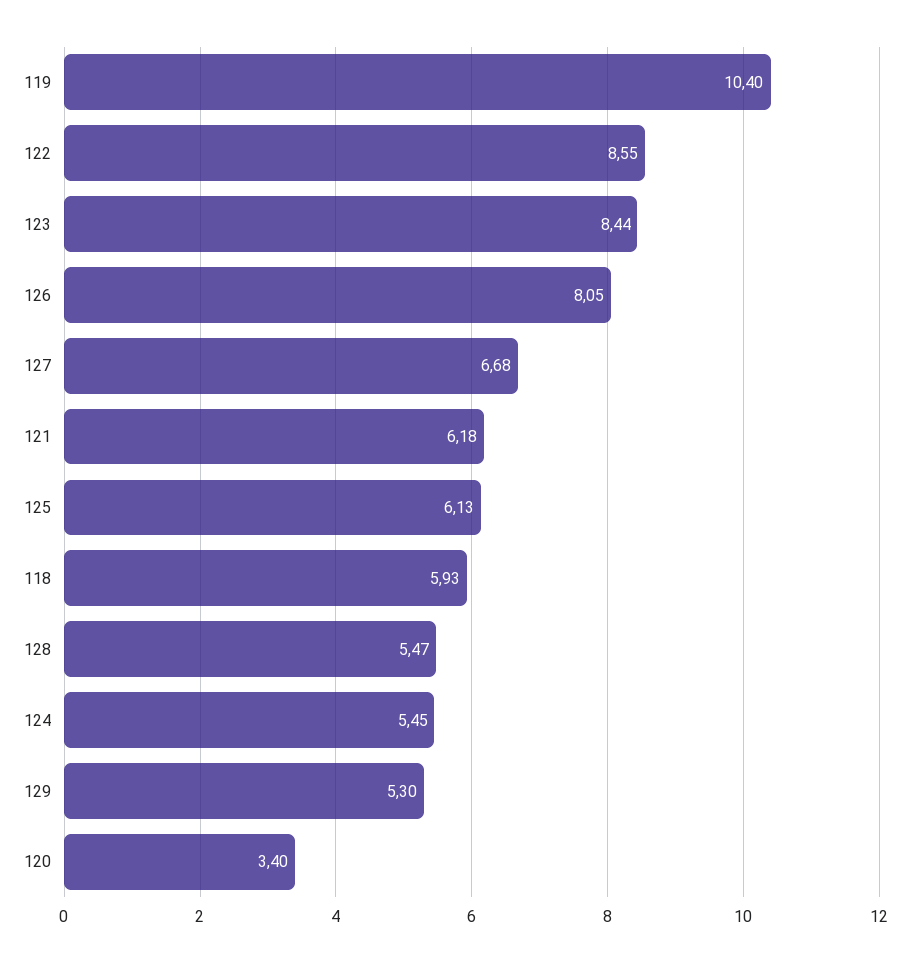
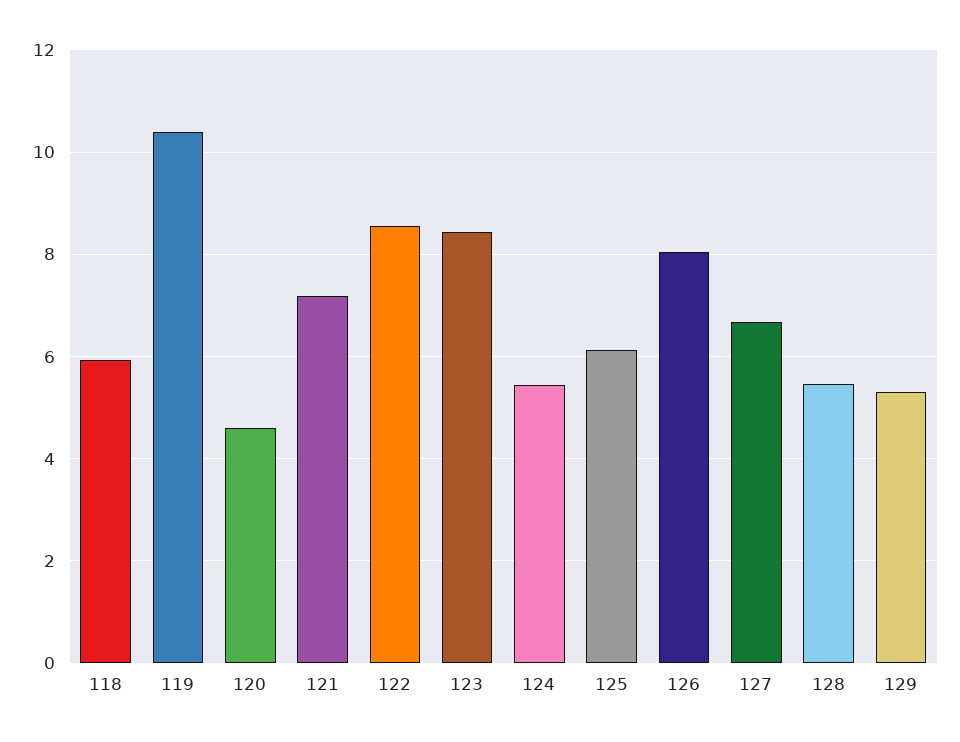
121: 6.18 -> 7.2
120: 3.4 -> 4.6

